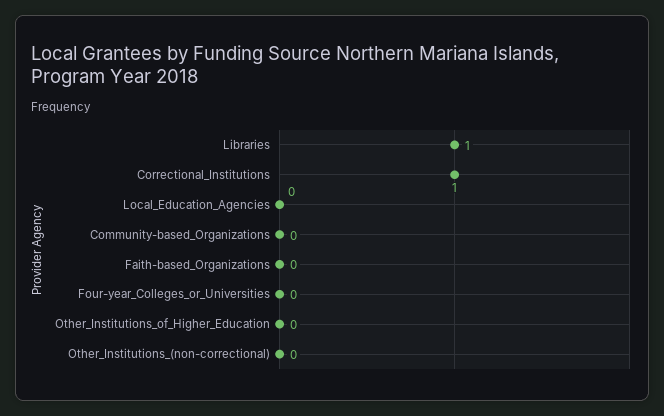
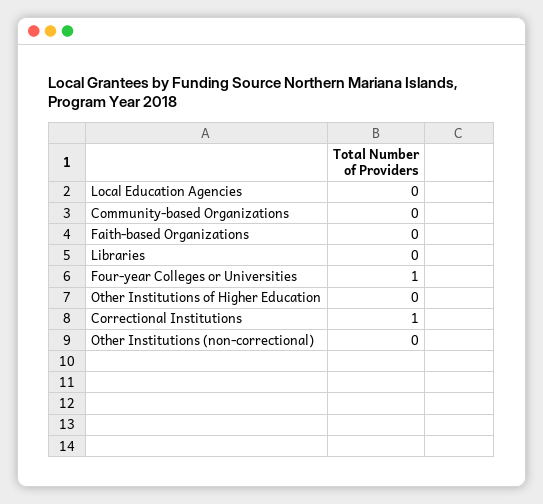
Libraries: 1 -> 0
Four-year_Colleges_or_Universities: 0 -> 1

